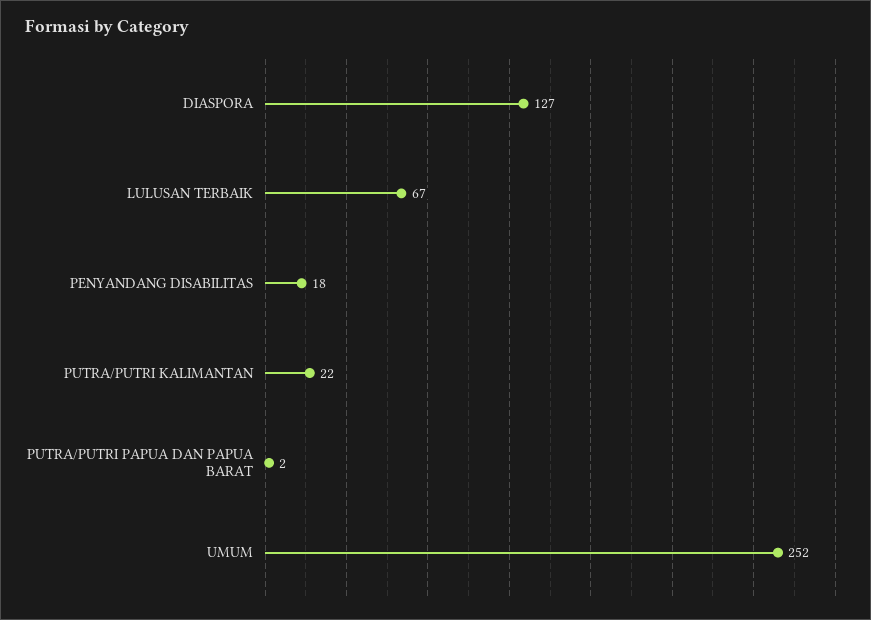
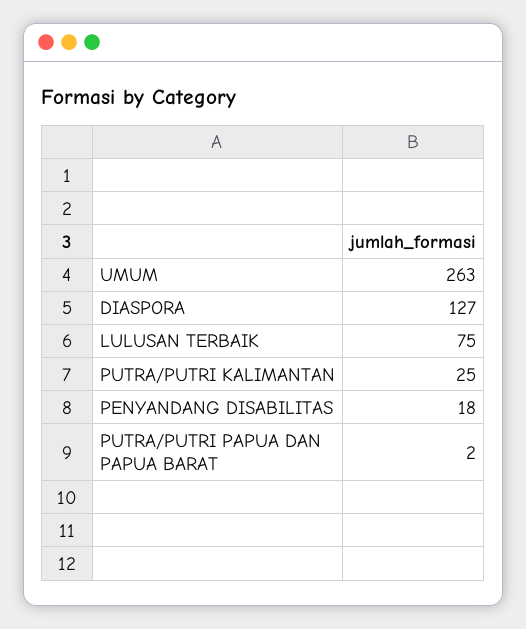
LULUSAN TERBAIK: 67 -> 75
PUTRA/PUTRI KALIMANTAN: 22 -> 25
UMUM: 252 -> 263

